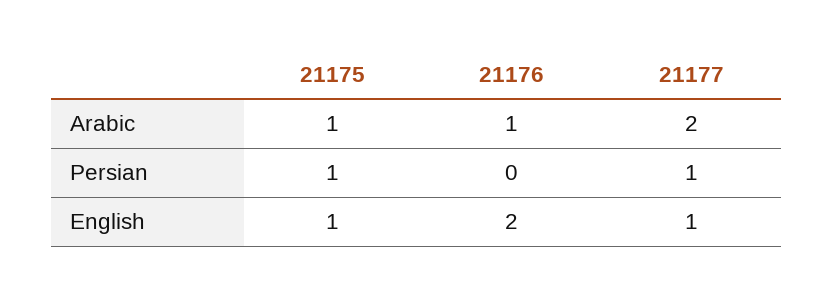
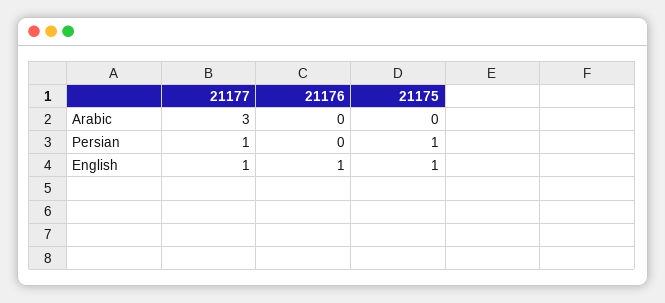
21175, Arabic: 1 -> 0
21176, Arabic: 1 -> 0
21177, Arabic: 2 -> 3
21176, English: 2 -> 1

